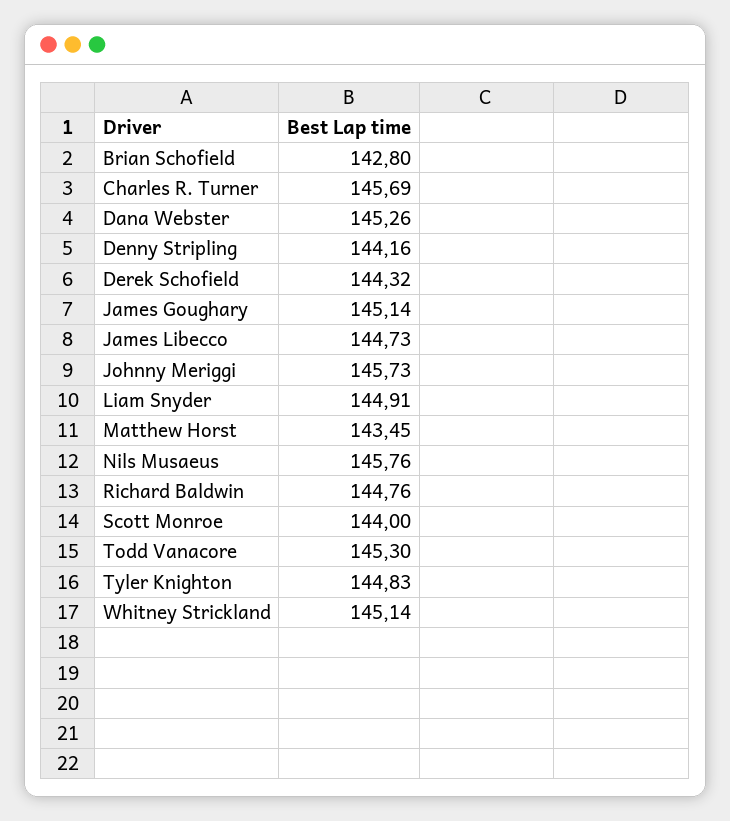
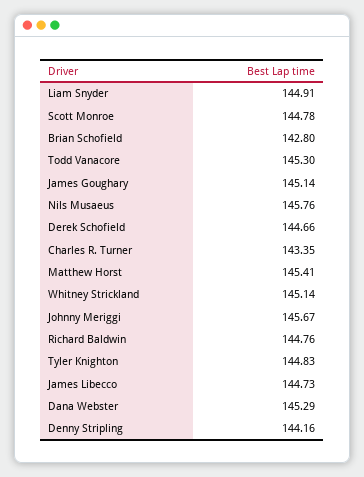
Charles R. Turner: 145.69 -> 143.35
Dana Webster: 145.26 -> 145.29
Derek Schofield: 144.32 -> 144.66
Johnny Meriggi: 145.73 -> 145.67
Matthew Horst: 143.45 -> 145.41
Scott Monroe: 144 -> 144.78

